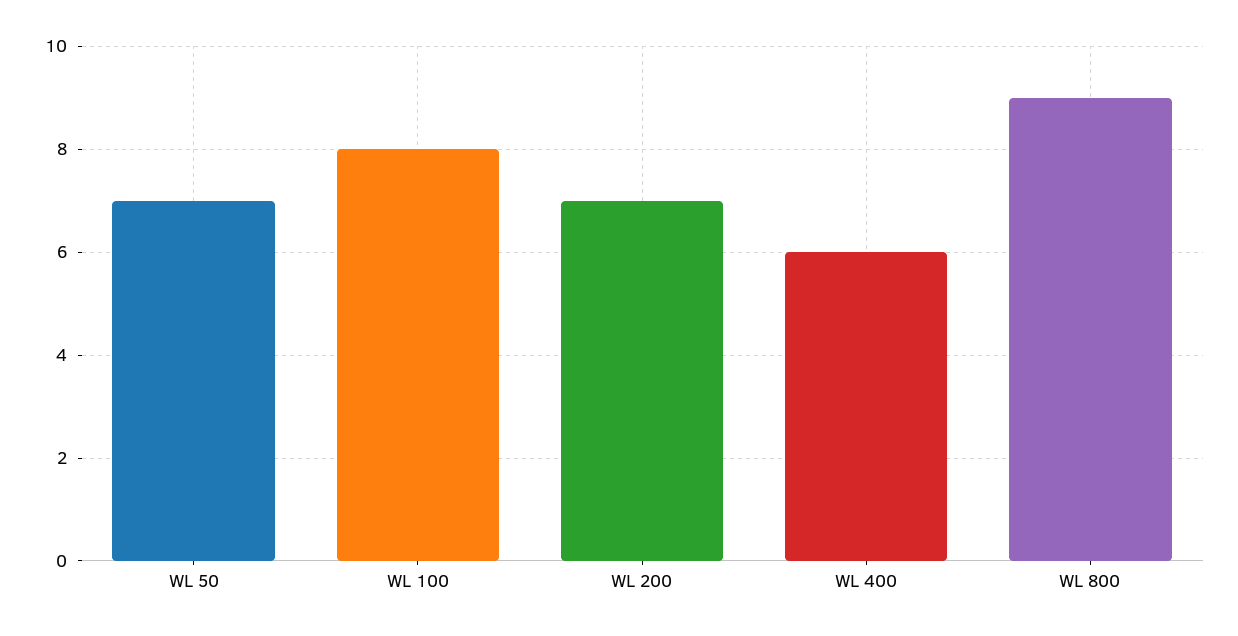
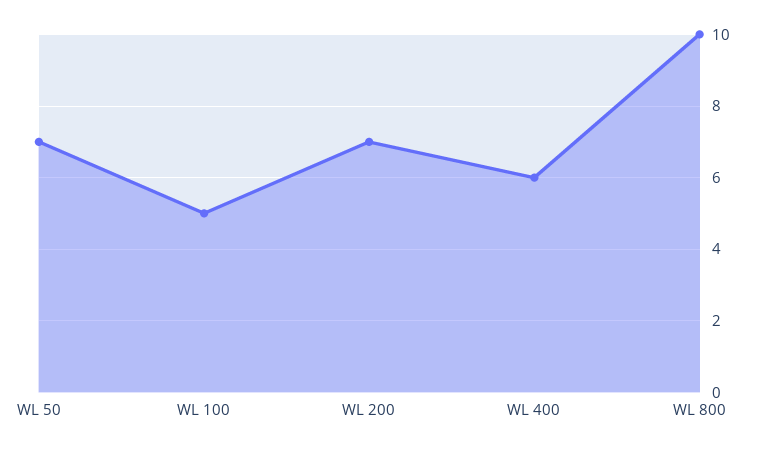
WL 100: 8 -> 5
WL 800: 9 -> 10

